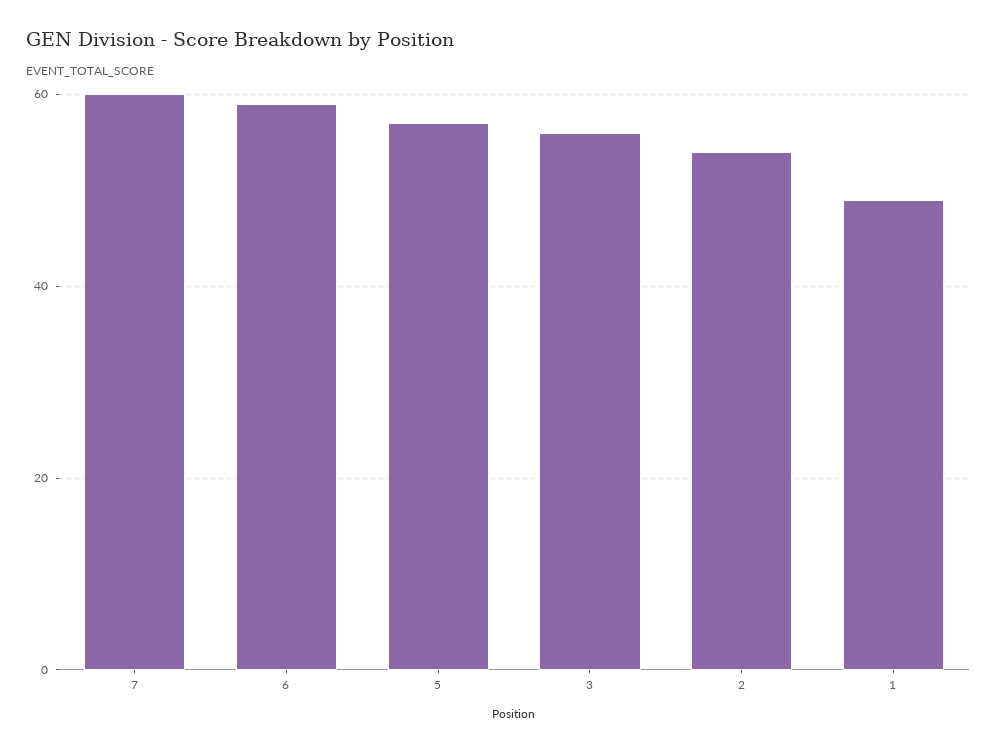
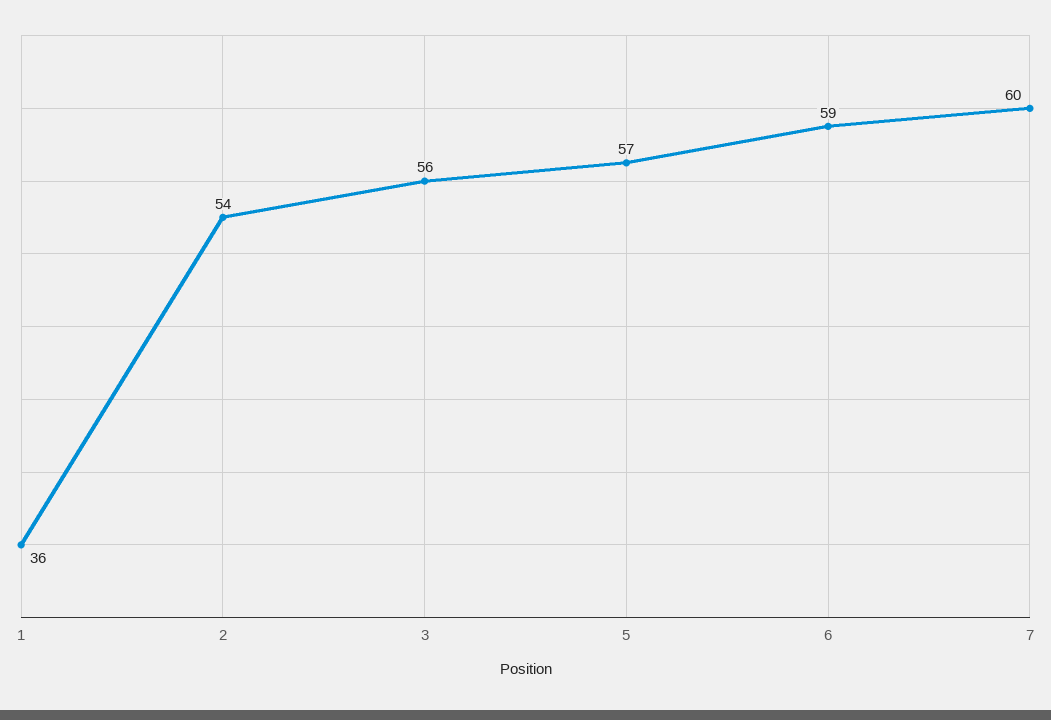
1: 50 -> 36

